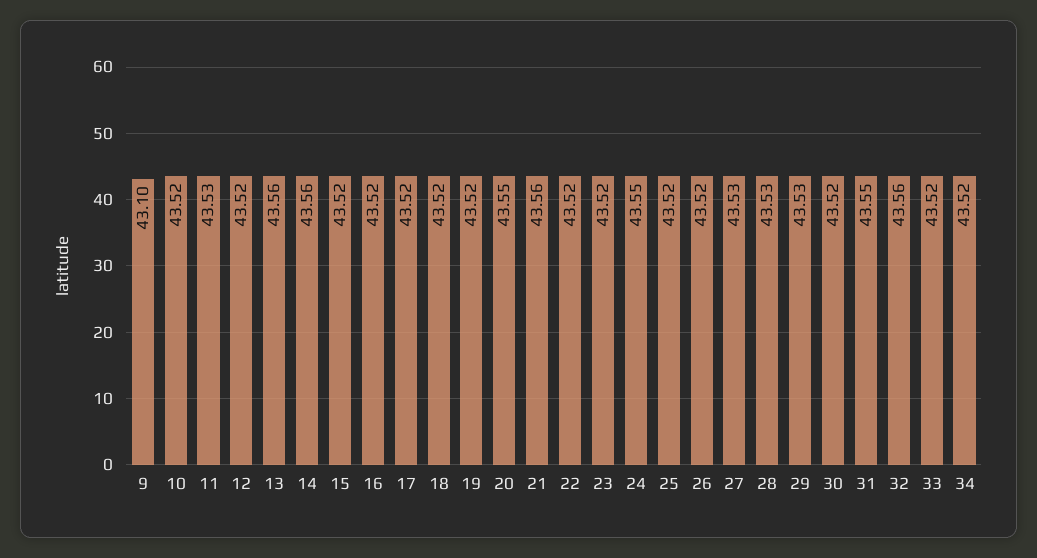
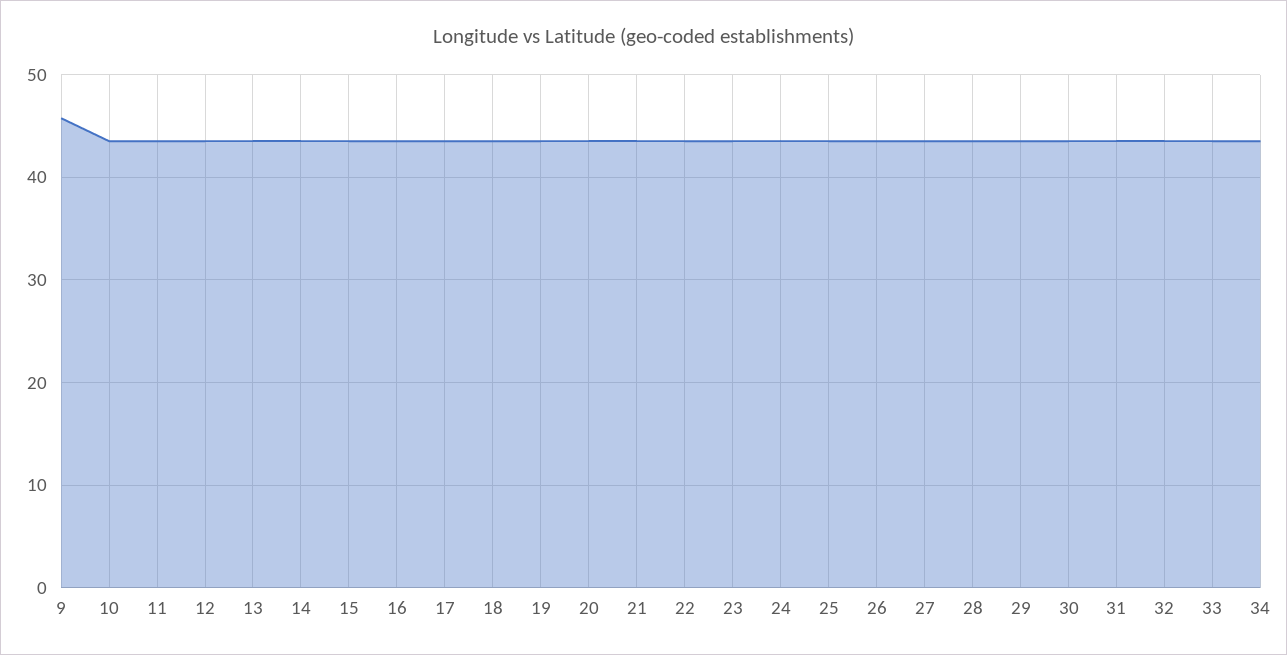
9: 43.1 -> 46

